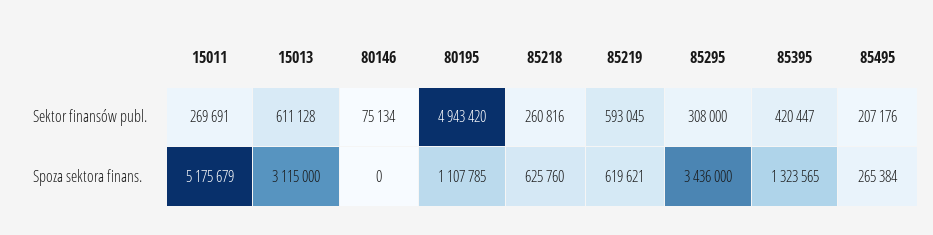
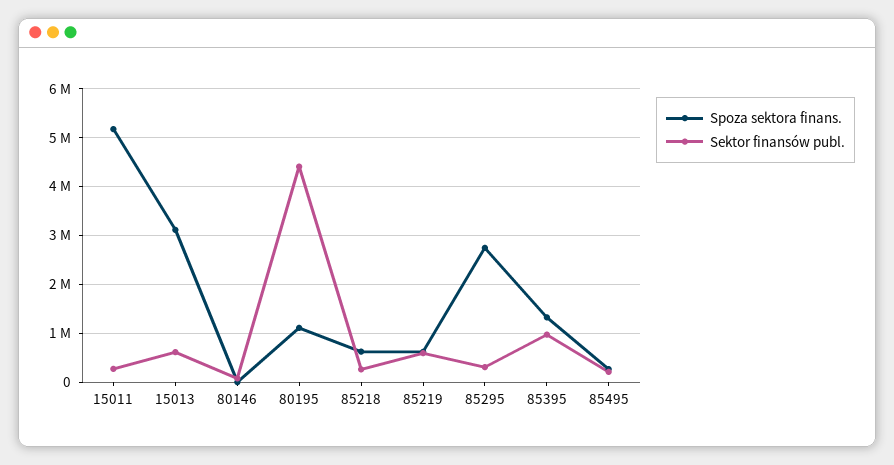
Sektor finansów publ., 80195: 4943420 -> 4400000
Sektor finansów publ., 85395: 420447 -> 1000000
Spoza sektora finans., 85295: 3436000 -> 2800000

